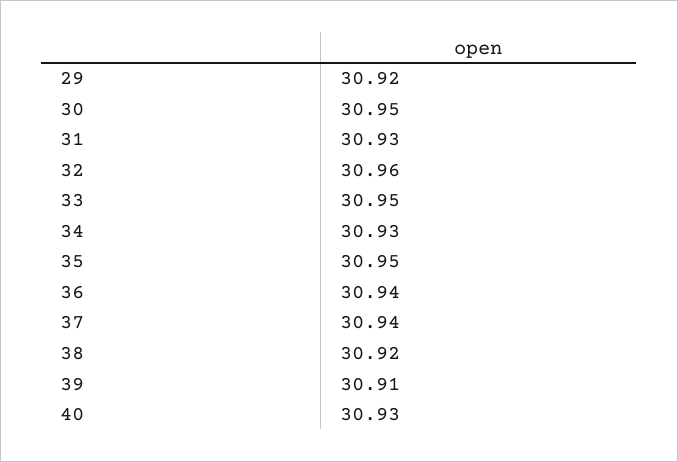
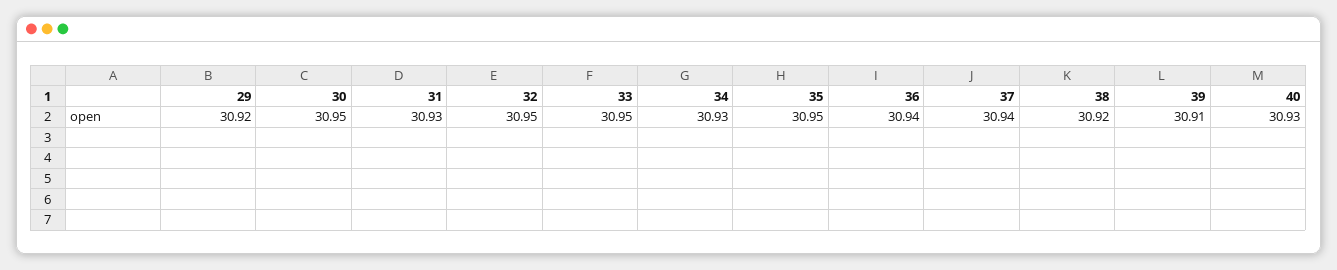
32: 30.96 -> 30.95

